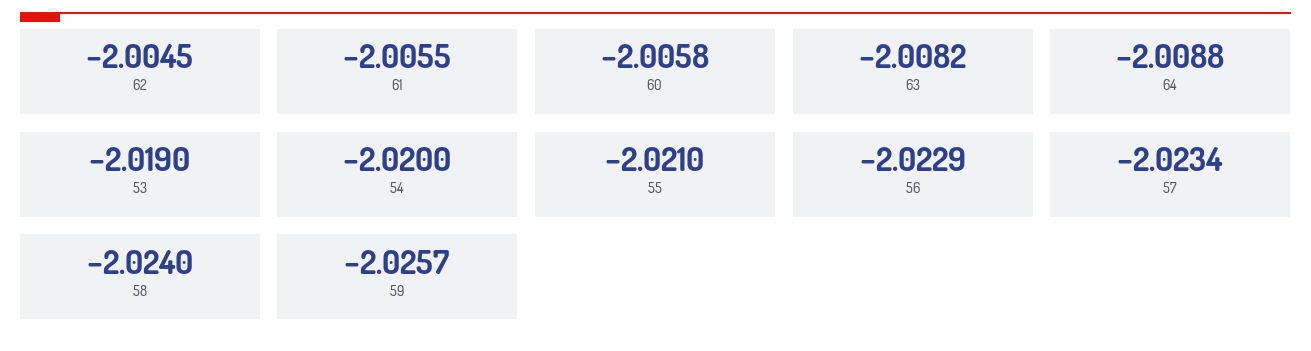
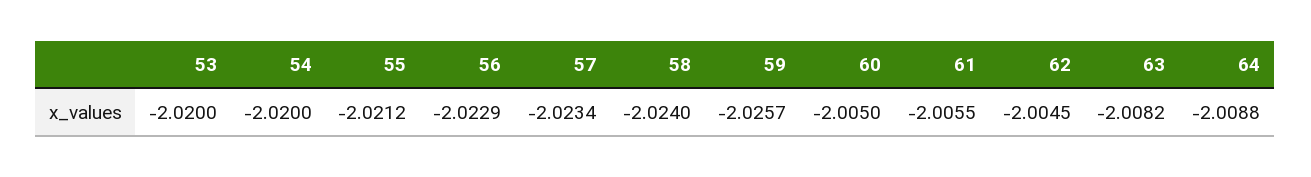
60: -2.0058 -> -2.005
53: -2.019 -> -2.02
55: -2.021 -> -2.0212

